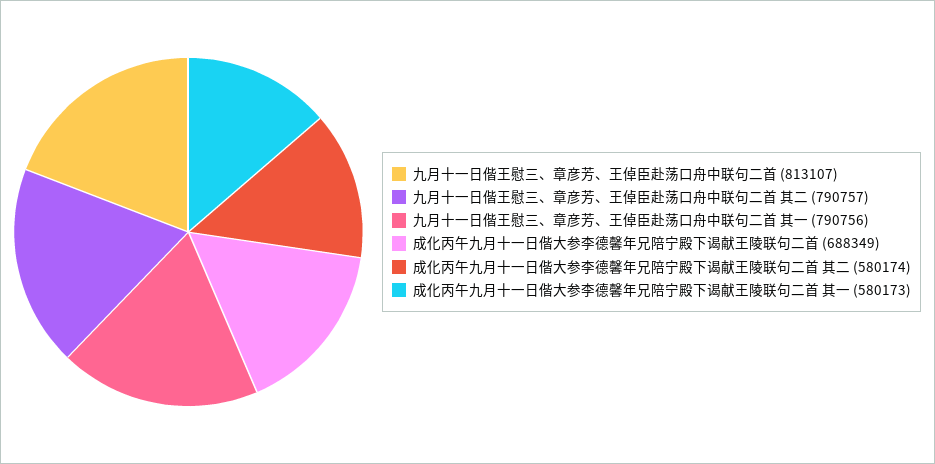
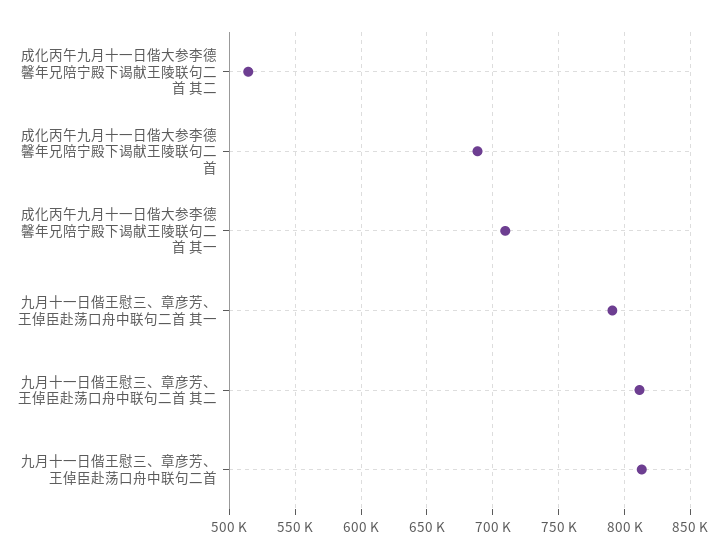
九月十一日偕王慰三、章彦芳、王倬臣赴荡口舟中联句二首 其二: 790757 -> 810000
成化丙午九月十一日偕大参李德馨年兄陪宁殿下谒献王陵联句二首 其二: 580174 -> 515000
成化丙午九月十一日偕大参李德馨年兄陪宁殿下谒献王陵联句二首 其一: 580173 -> 710000

